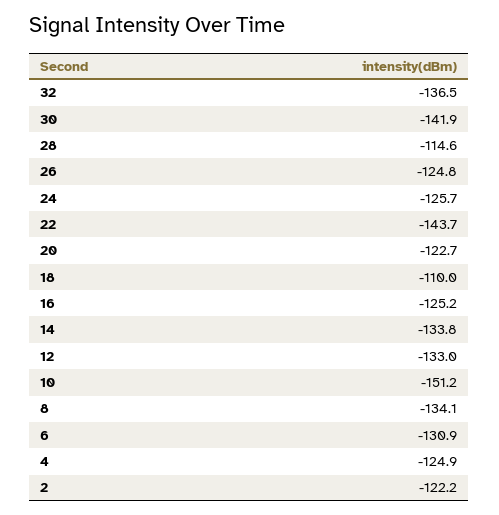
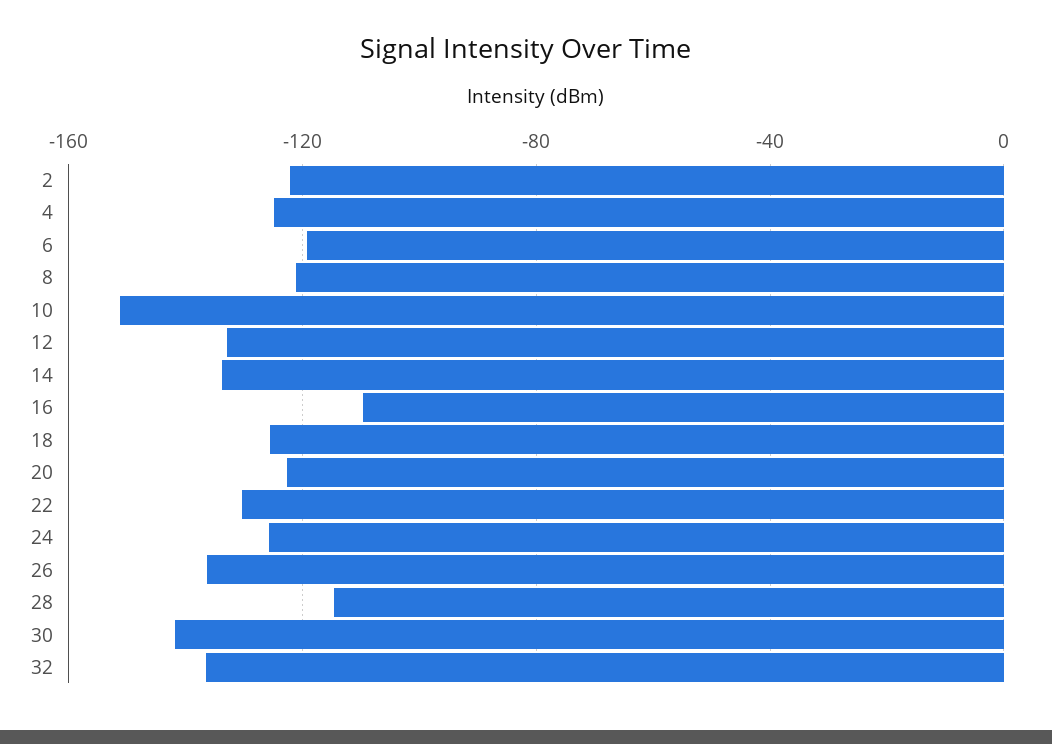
26: -124.8 -> -135
22: -143.7 -> -130
18: -110 -> -125
16: -125.2 -> -110
8: -134.1 -> -120
6: -130.9 -> -120

